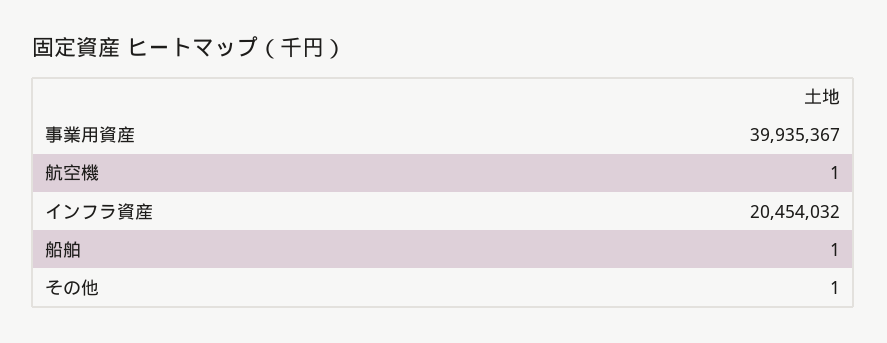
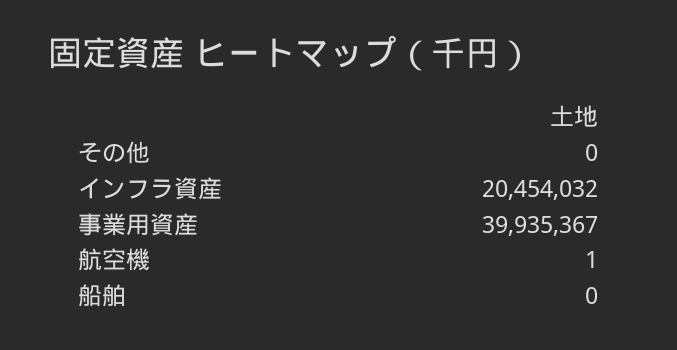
船舶: 1 -> 0
その他: 1 -> 0

